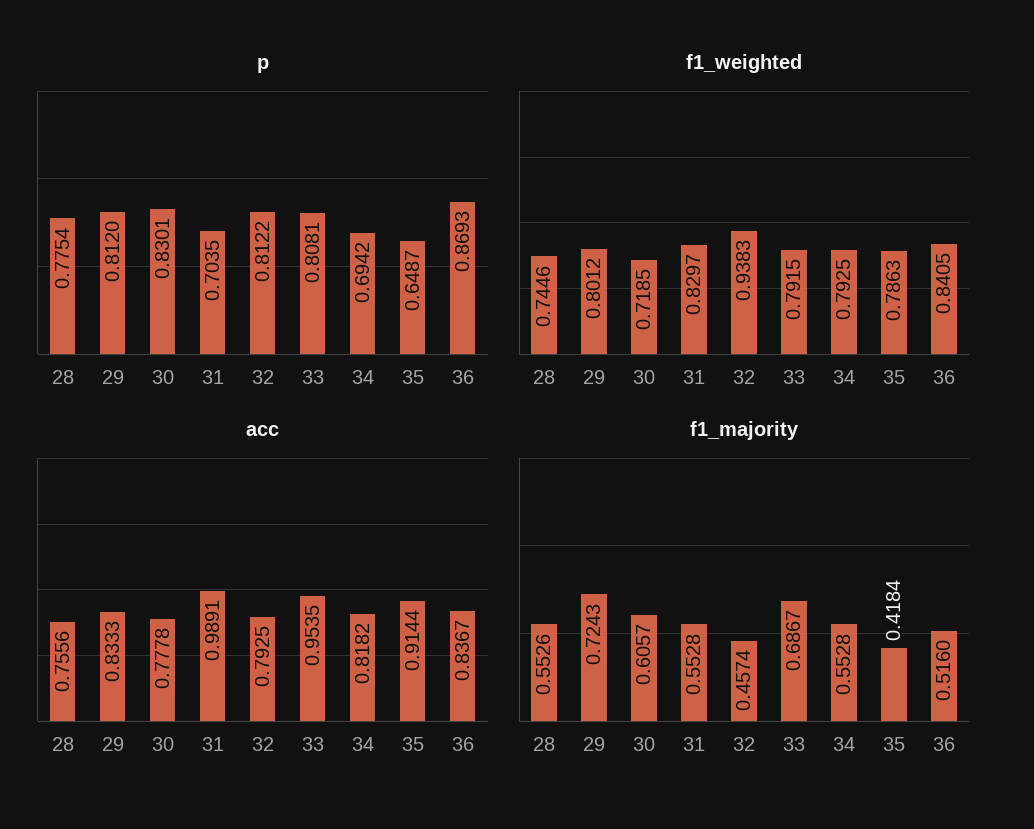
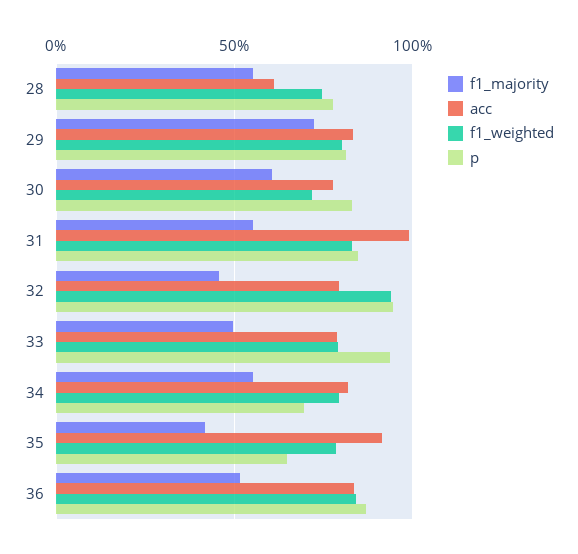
p, 31: 0.7035 -> 0.85
p, 32: 0.8122 -> 0.95
p, 33: 0.8081 -> 0.95
acc, 28: 0.7556 -> 0.6
acc, 33: 0.9535 -> 0.8
f1_majority, 33: 0.6867 -> 0.5

